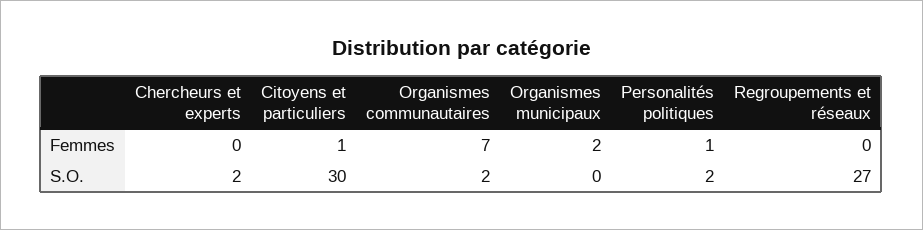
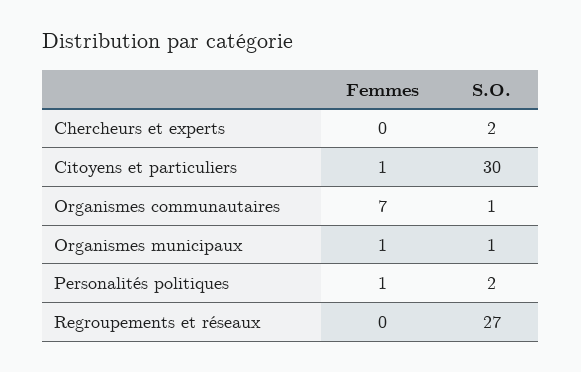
Organismes municipaux, Femmes: 2 -> 1
Organismes communautaires, S.O.: 2 -> 1
Organismes municipaux, S.O.: 0 -> 1

